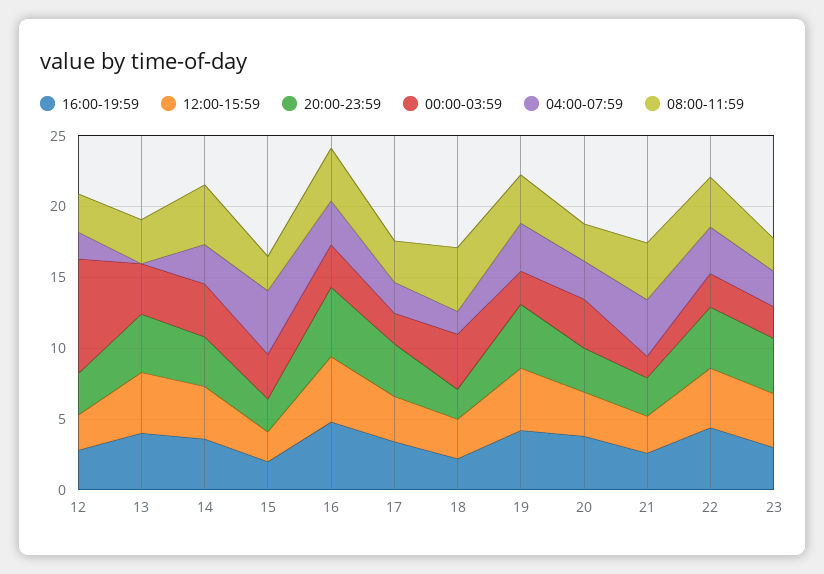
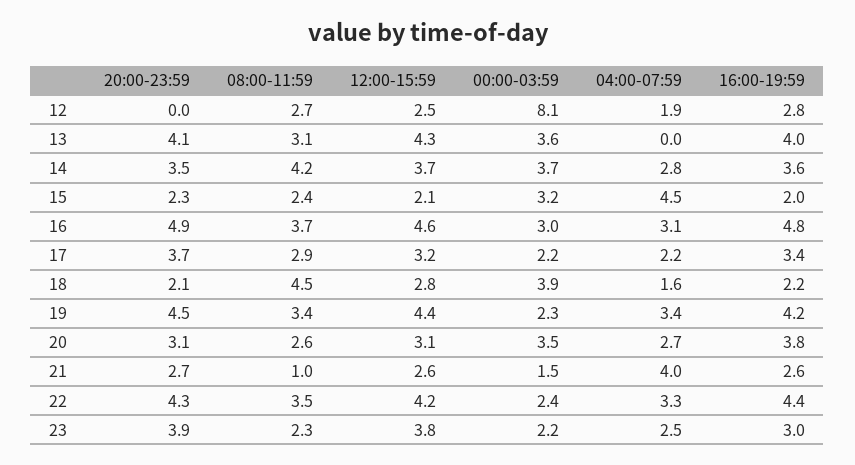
20:00-23:59, 12: 3 -> 0
08:00-11:59, 21: 4 -> 1

